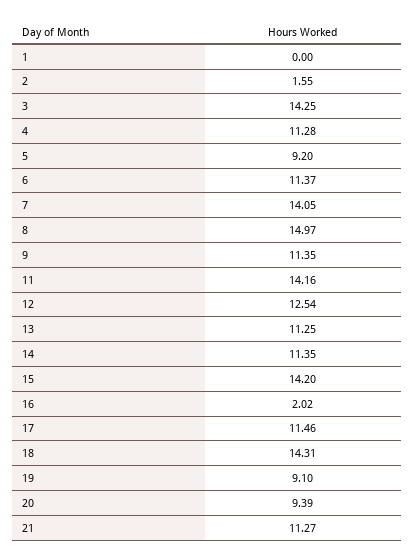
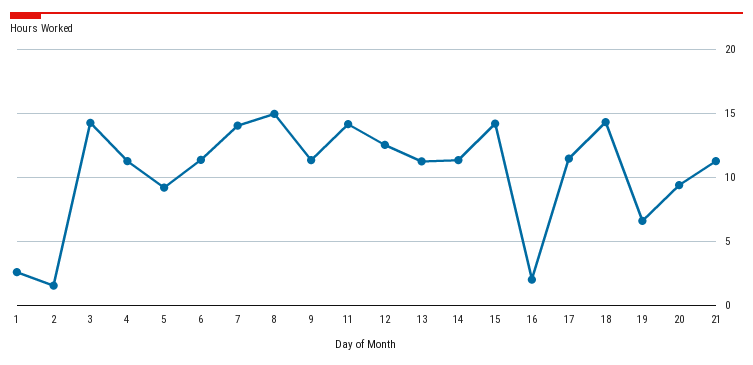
1: 0 -> 2.5
19: 9.1 -> 6.5

